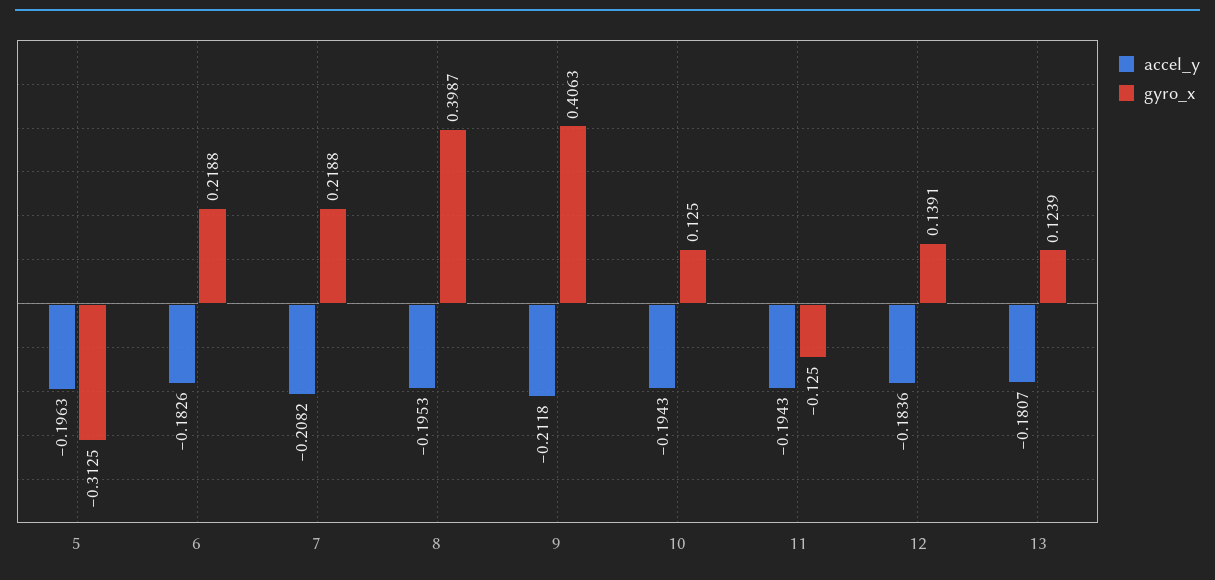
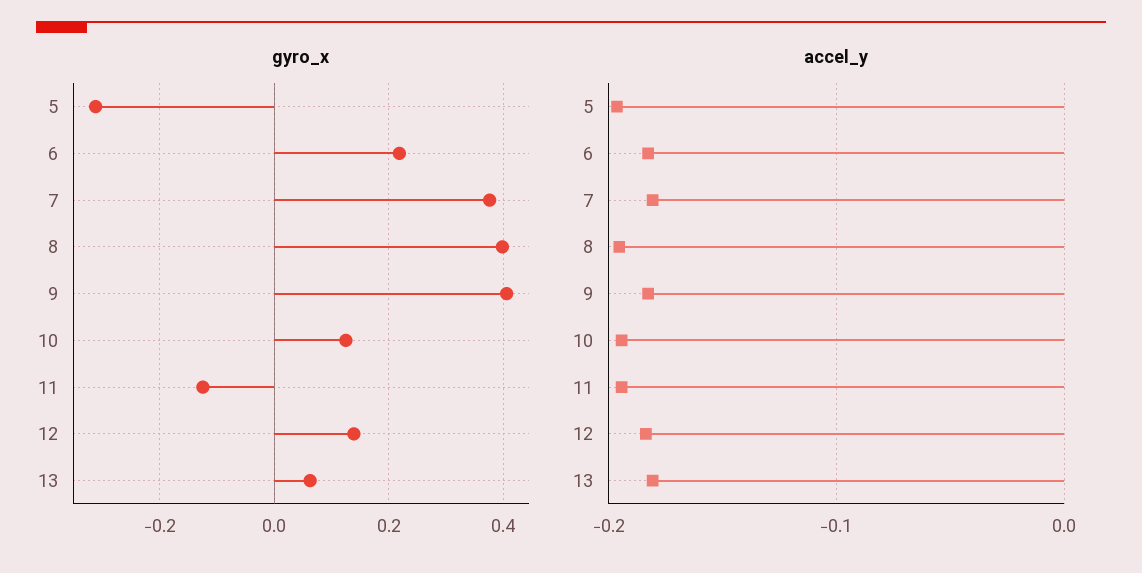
accel_y, 7: -0.2082 -> -0.18
gyro_x, 7: 0.2188 -> 0.38
accel_y, 9: -0.2118 -> -0.18
gyro_x, 13: 0.1239 -> 0.06

